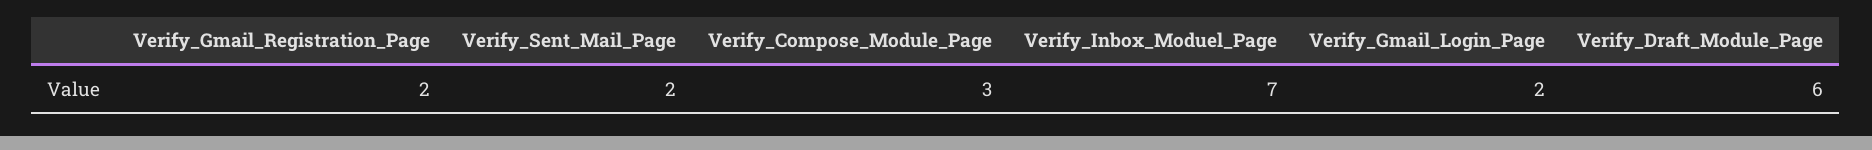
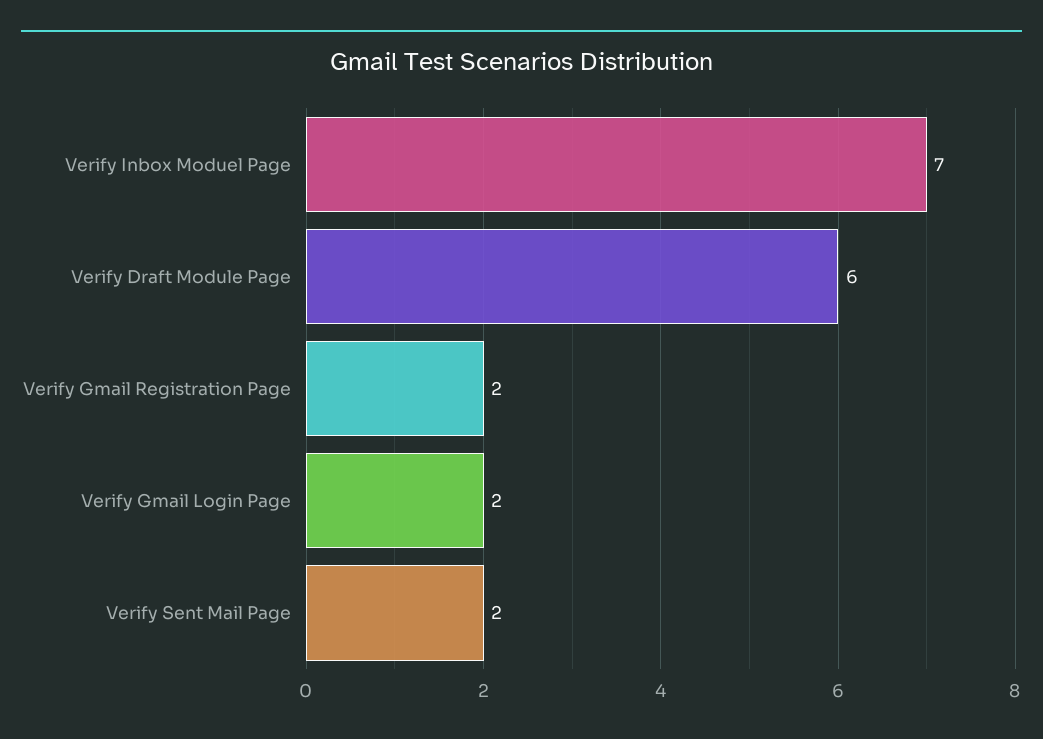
Verify_Compose_Module_Page: 3 -> none

